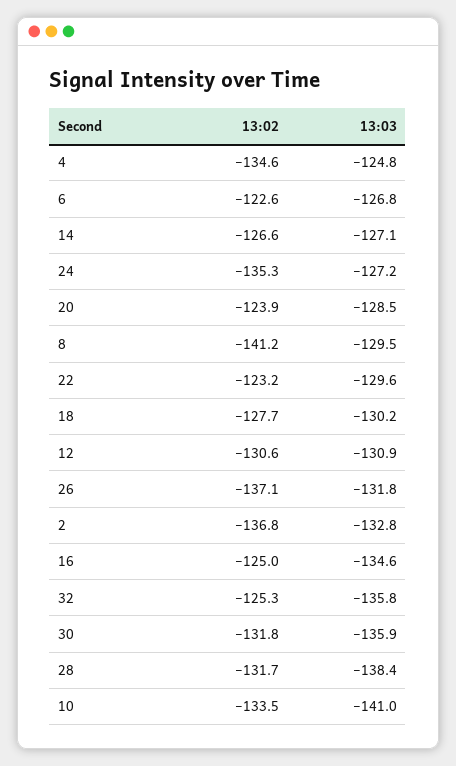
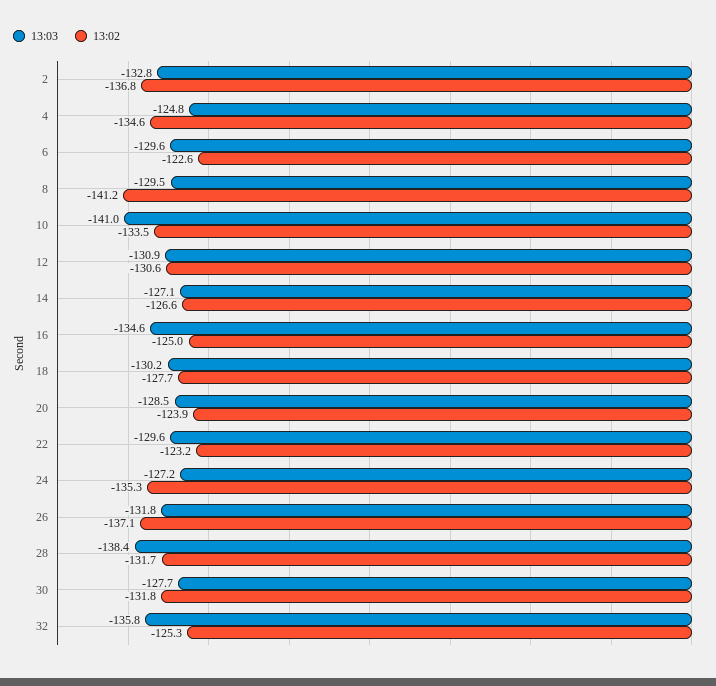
13:03, 6: -126.8 -> -129.6
13:03, 30: -135.9 -> -127.7

